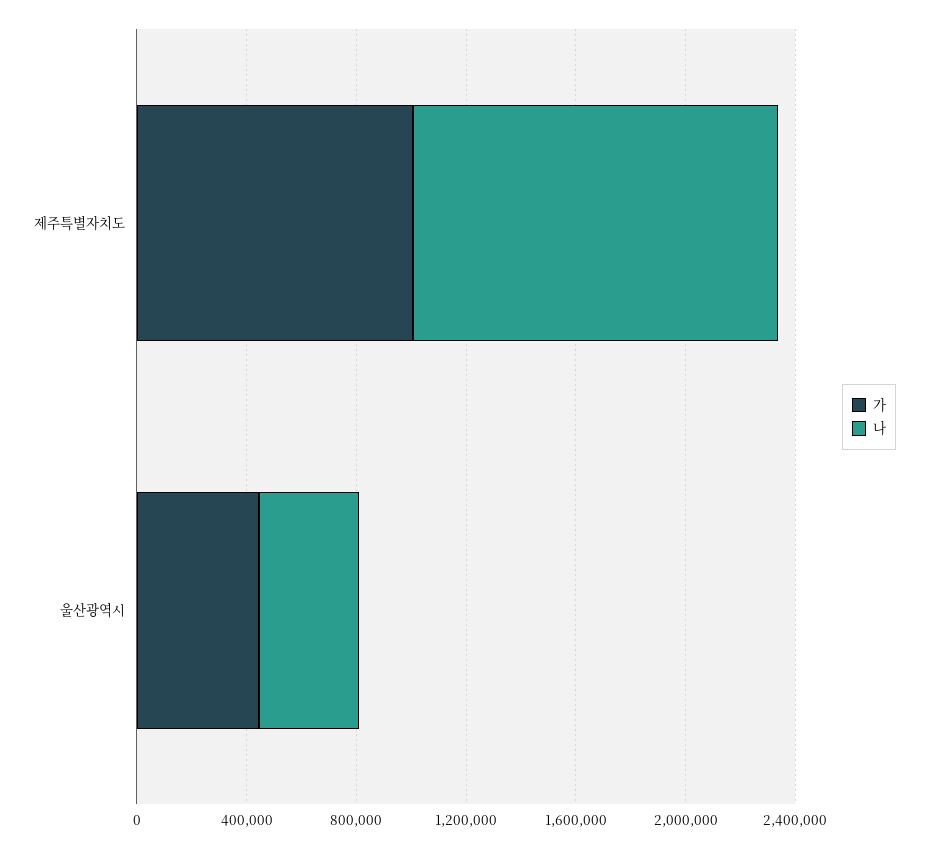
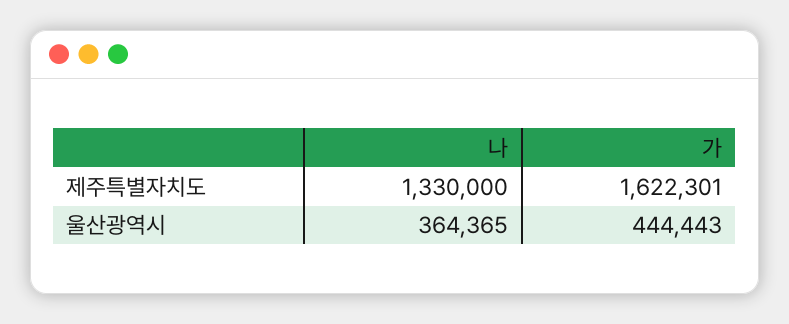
가, 제주특별자치도: 1000000 -> 1622301

